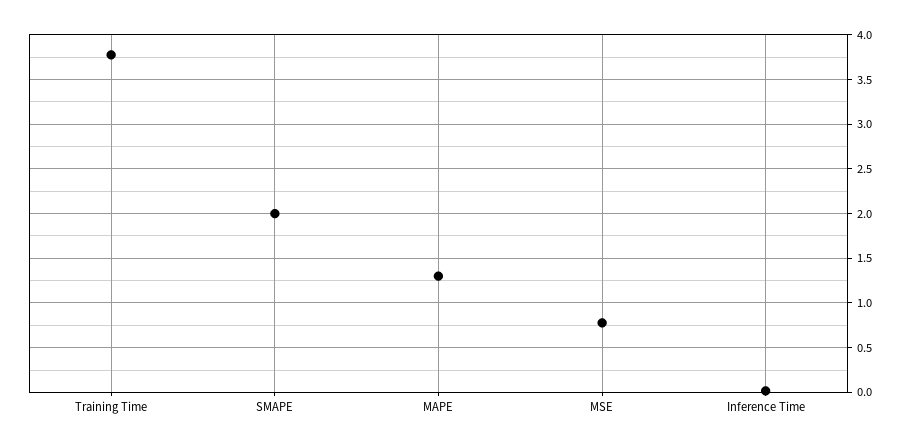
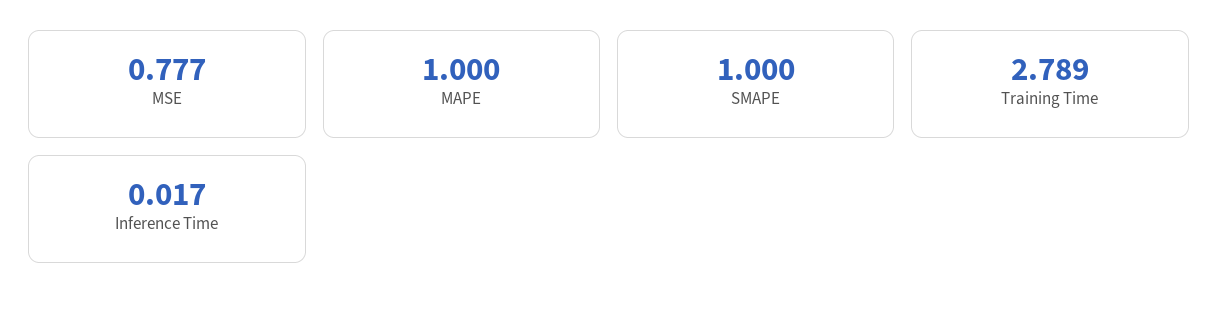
Training Time: 3.8 -> 2.789
SMAPE: 2 -> 1
MAPE: 1.3 -> 1

